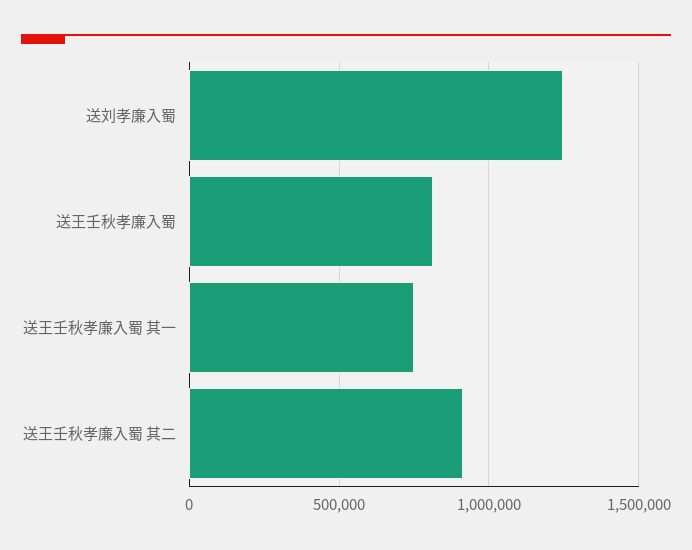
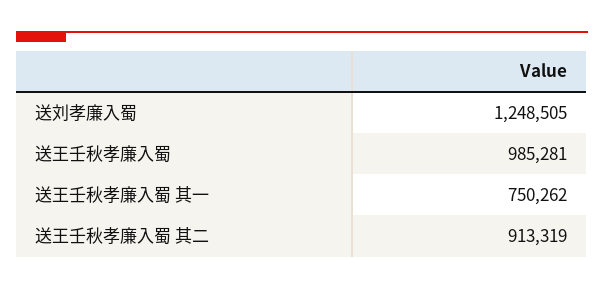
送王壬秋孝廉入蜀: 800000 -> 985281

